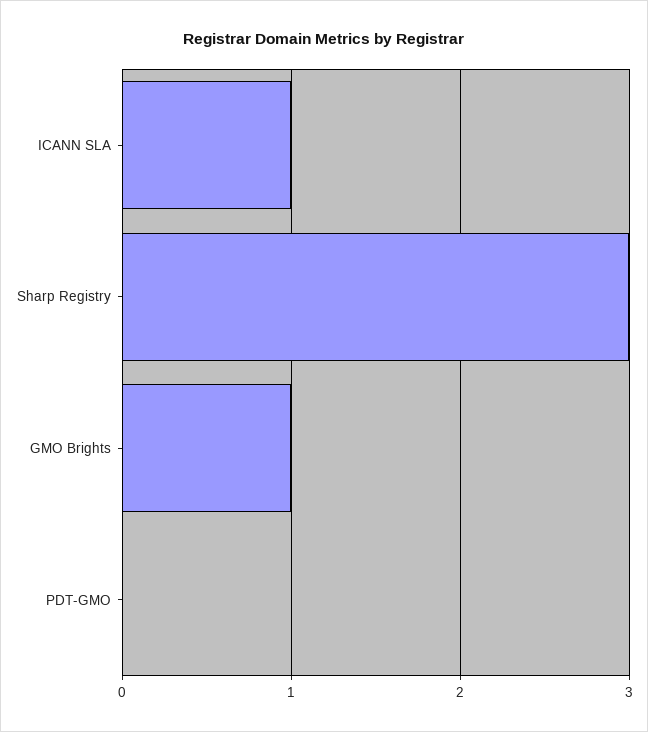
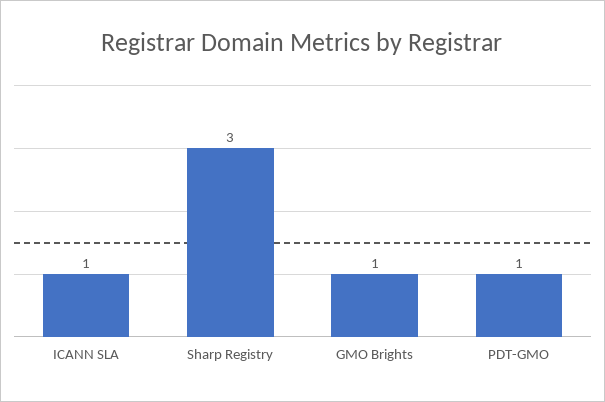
PDT-GMO: 0 -> 1

